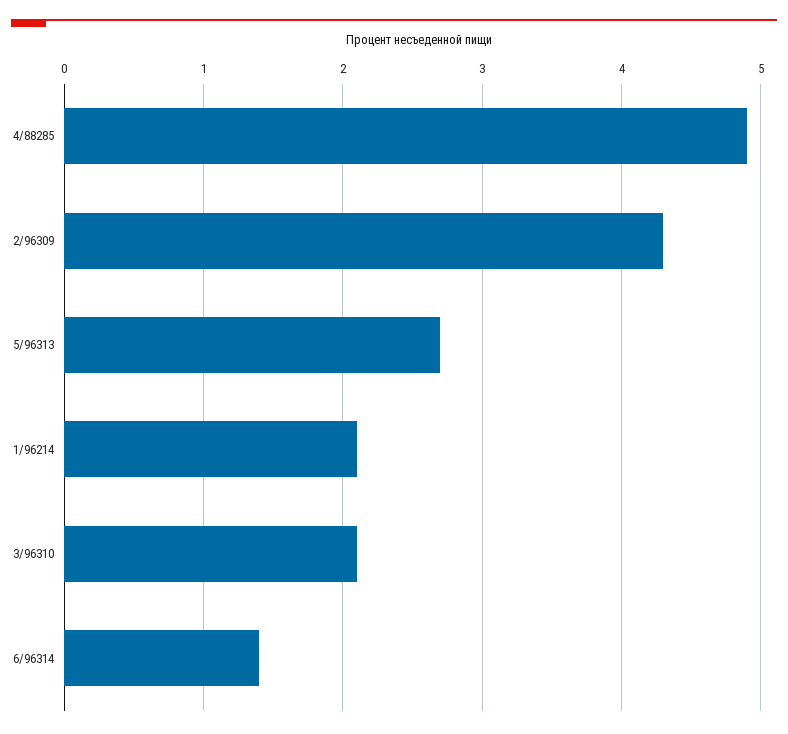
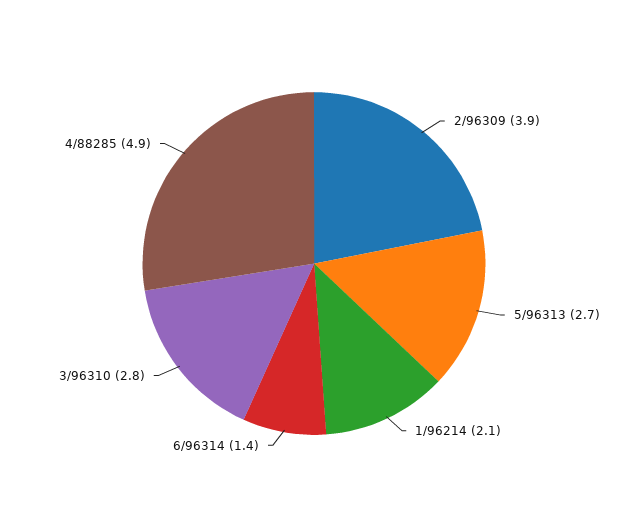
2/96309: 4.3 -> 3.9
3/96310: 2.1 -> 2.8

